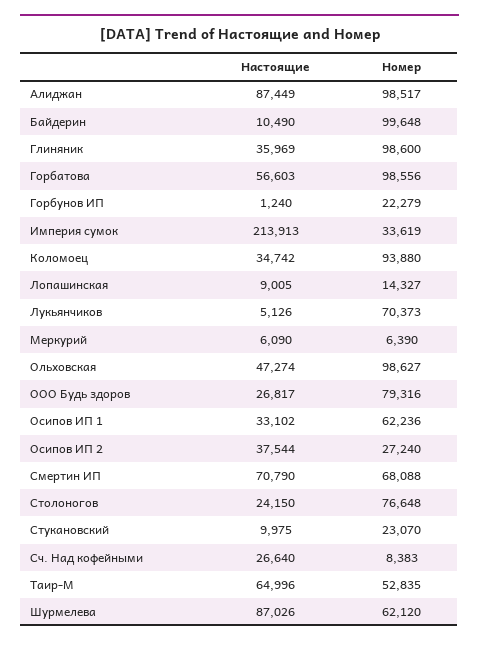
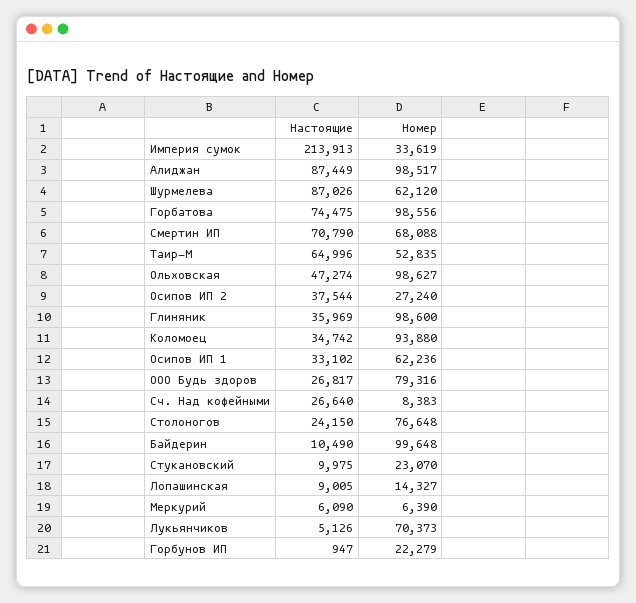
Настоящие, Горбатова: 56603 -> 74475
Настоящие, Горбунов ИП: 1240 -> 947

